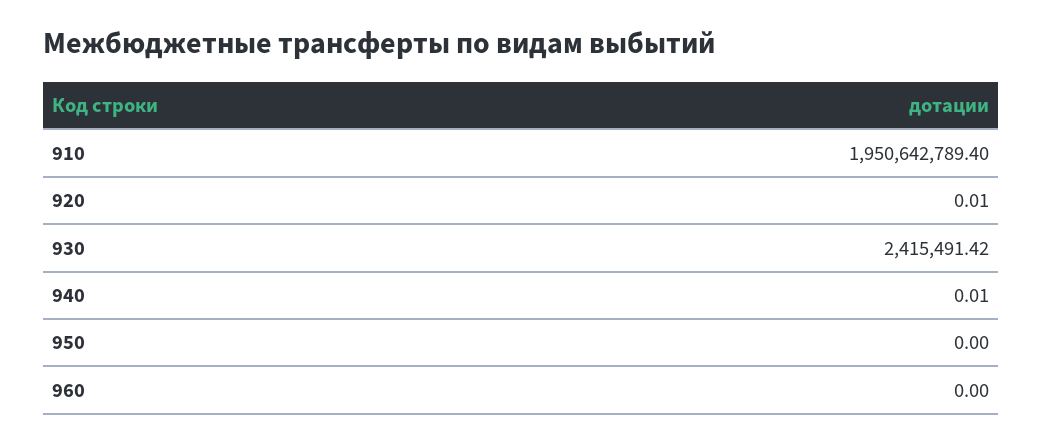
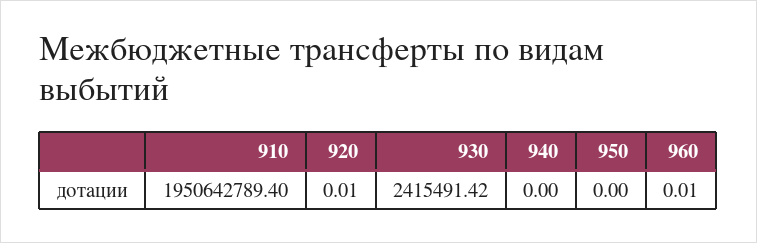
940: 0.01 -> 0
960: 0 -> 0.01

